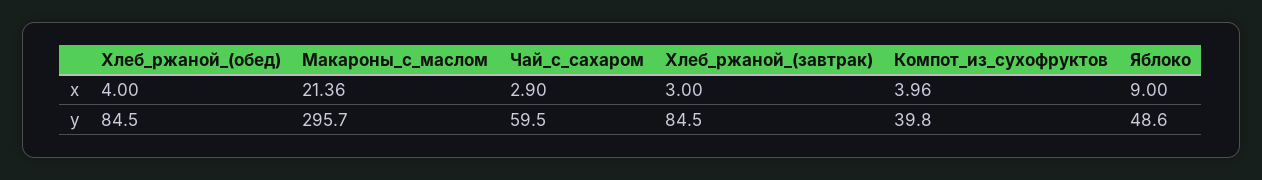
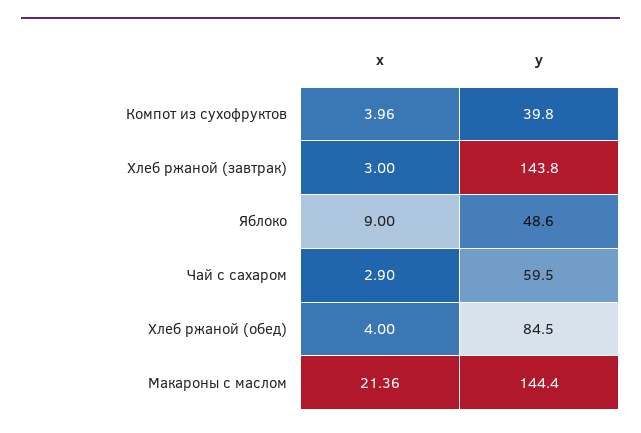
Макароны_с_маслом, y: 295.7 -> 144.4
Хлеб_ржаной_(завтрак), y: 84.5 -> 143.8

